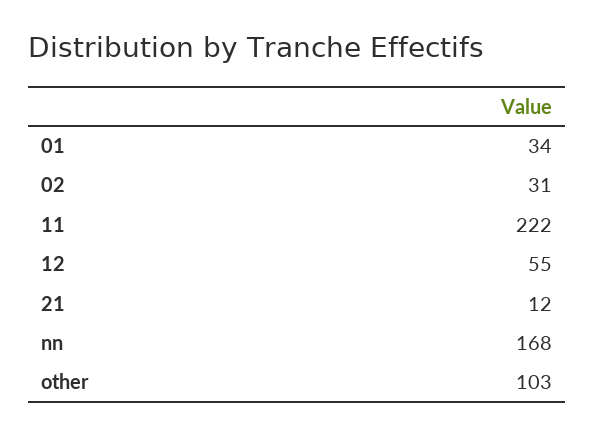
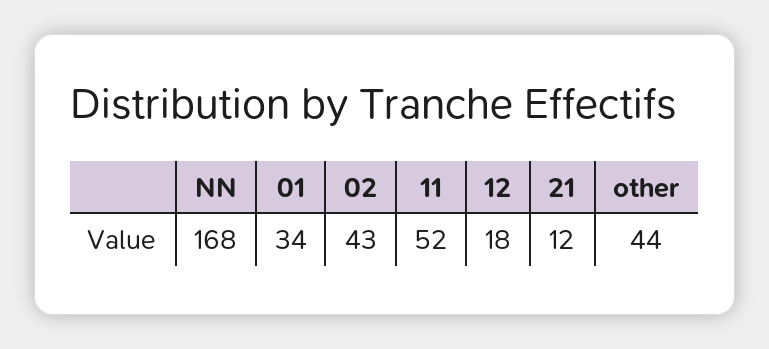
02: 31 -> 43
11: 222 -> 52
12: 55 -> 18
other: 103 -> 44

